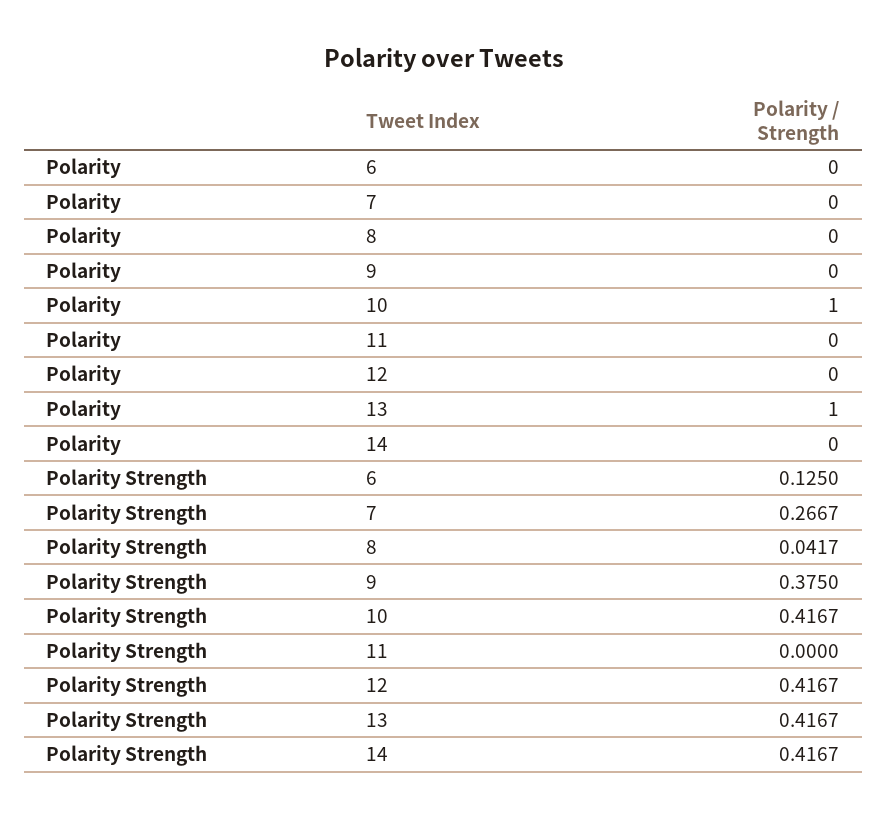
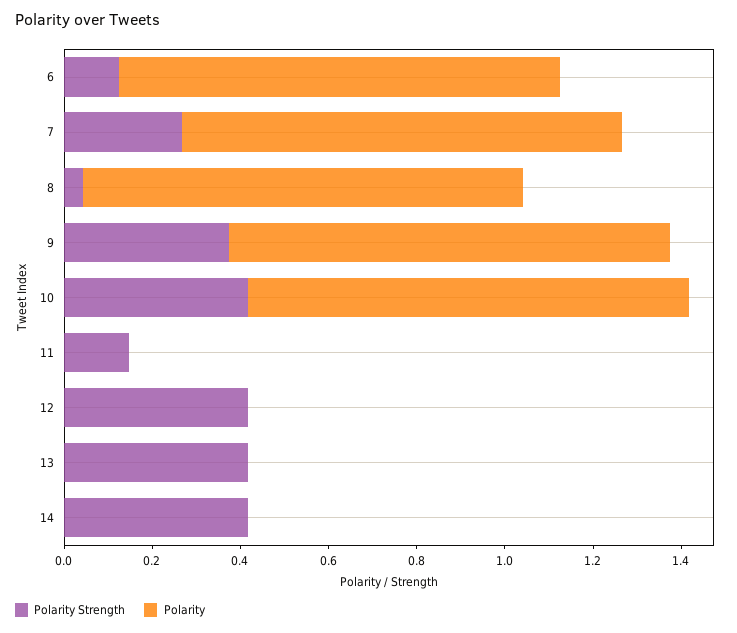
Polarity, 6: 0 -> 1
Polarity, 7: 0 -> 1
Polarity, 8: 0 -> 1
Polarity, 9: 0 -> 1
Polarity, 13: 1 -> 0
Polarity Strength, 11: 0 -> 0.15

